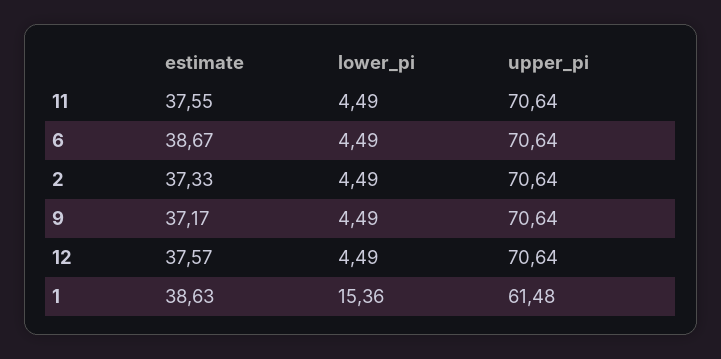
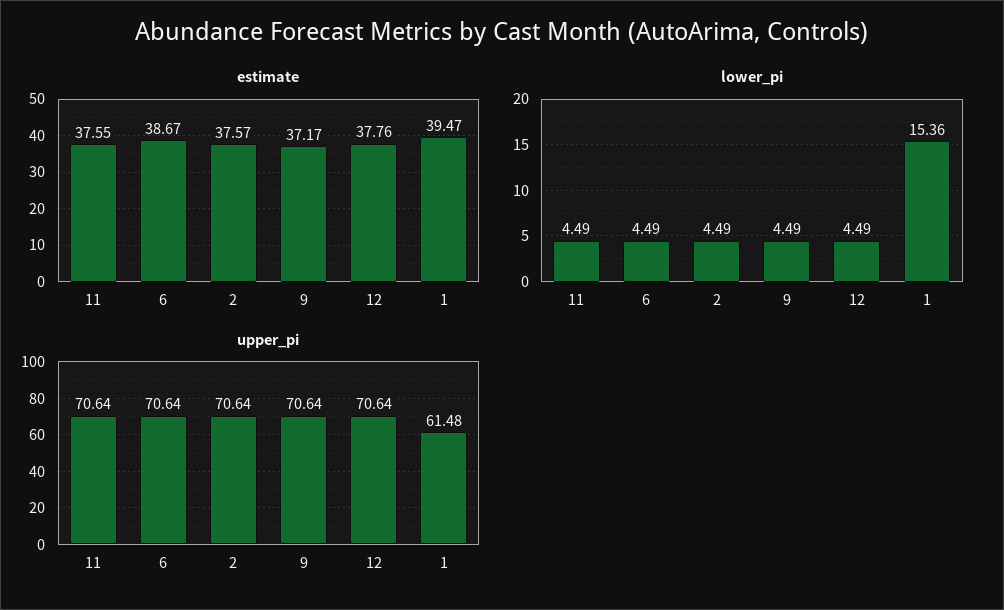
estimate, 2: 37.33 -> 37.57
estimate, 12: 37.57 -> 37.76
estimate, 1: 38.63 -> 39.47

